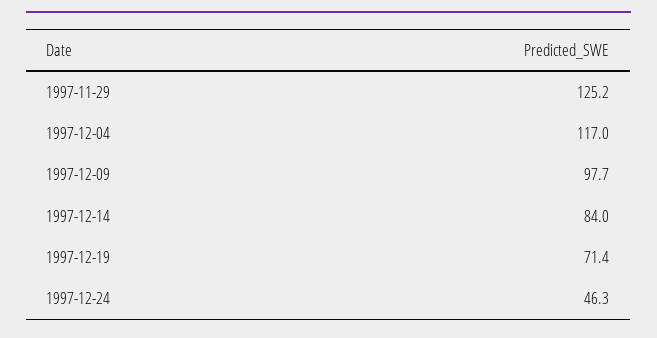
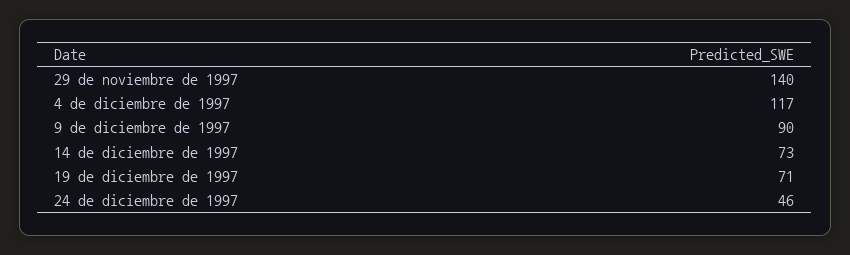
1997-11-29: 125.2 -> 140
1997-12-09: 97.7 -> 90
1997-12-14: 84 -> 73

